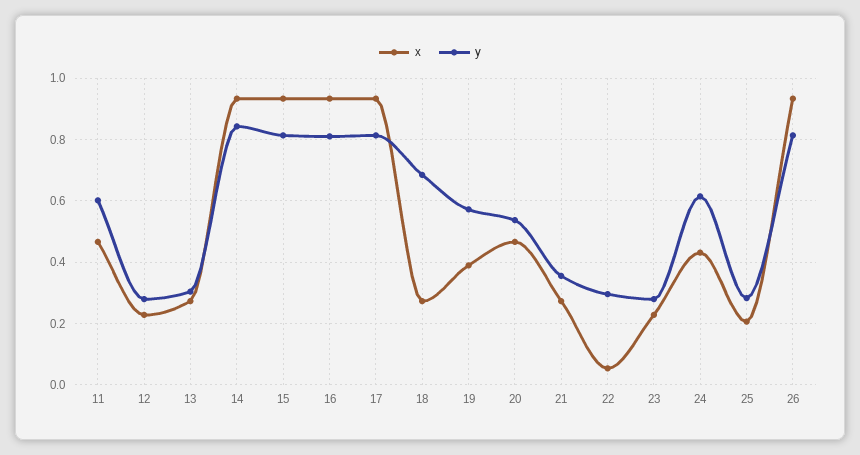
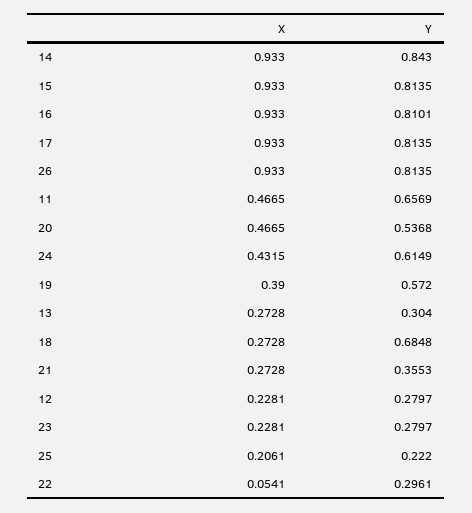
y, 11: 0.6 -> 0.6569
y, 25: 0.28 -> 0.222

